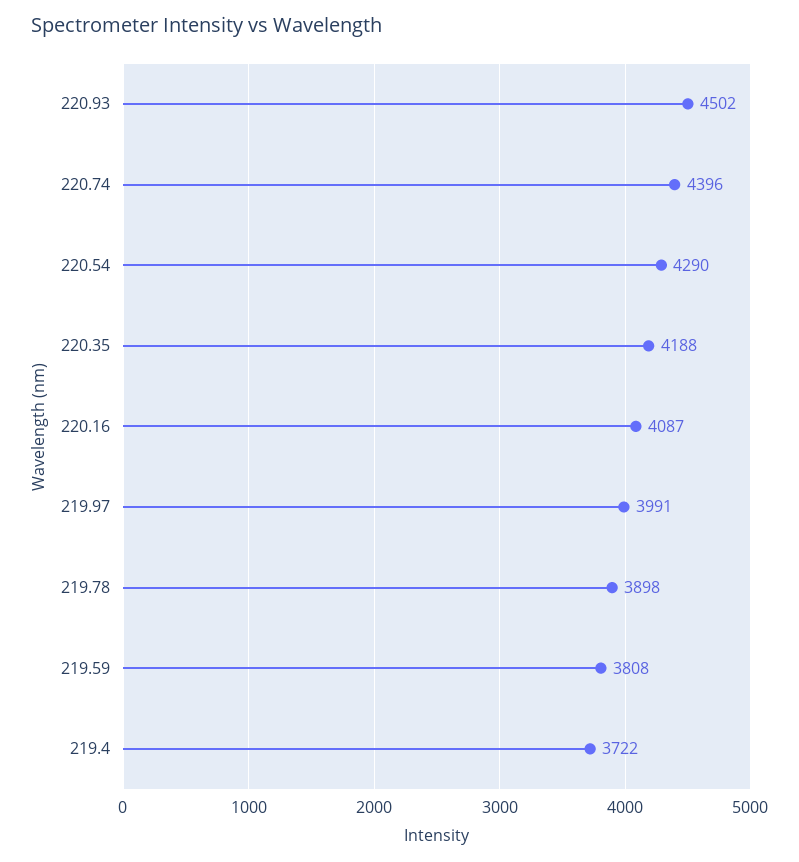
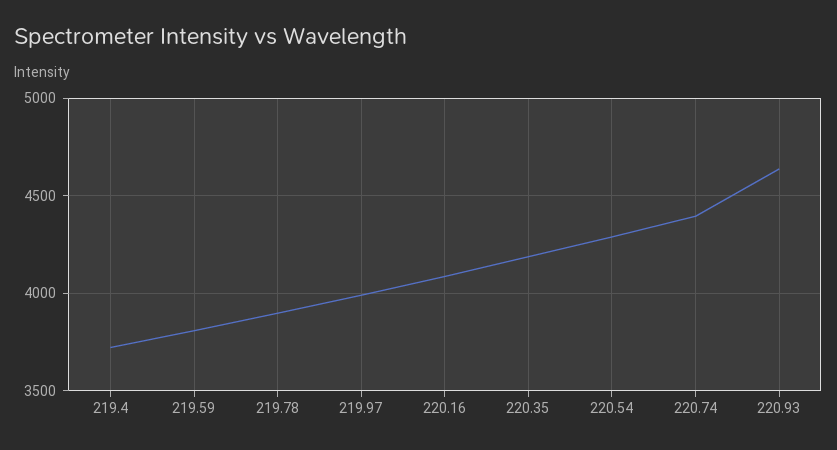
220.93: 4502 -> 4650

